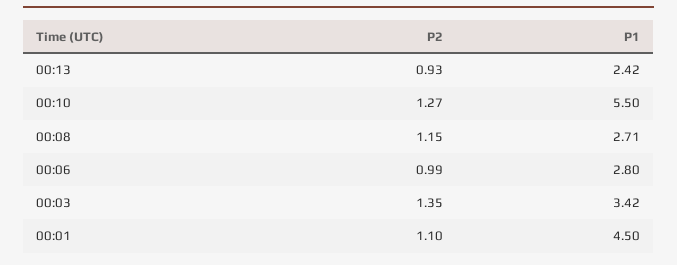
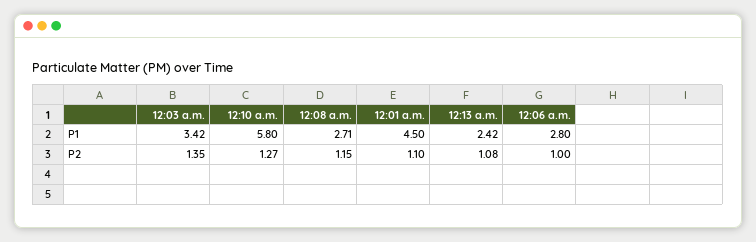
P2, 00:13: 0.93 -> 1.08
P1, 00:10: 5.5 -> 5.8
P2, 00:06: 0.99 -> 1

